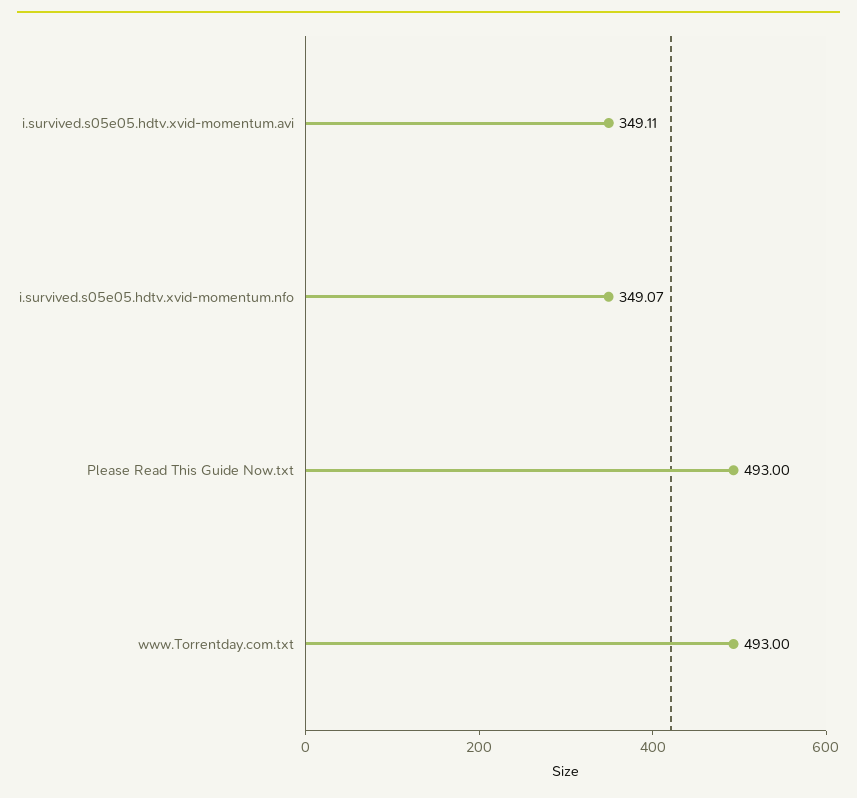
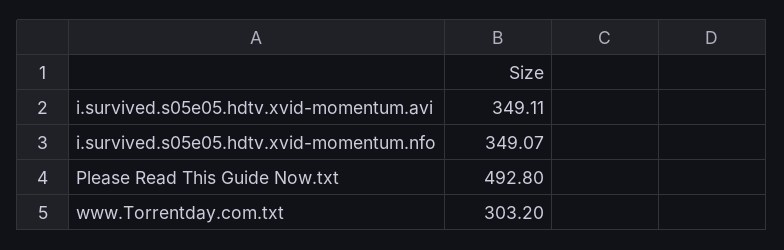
Please Read This Guide Now.txt: 493 -> 492.8
www.Torrentday.com.txt: 493 -> 303.2

